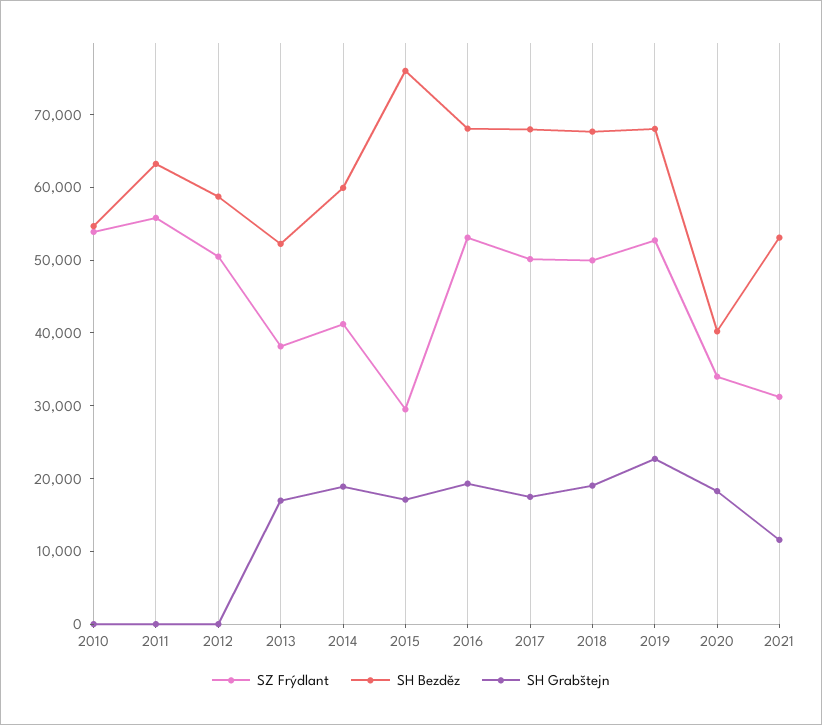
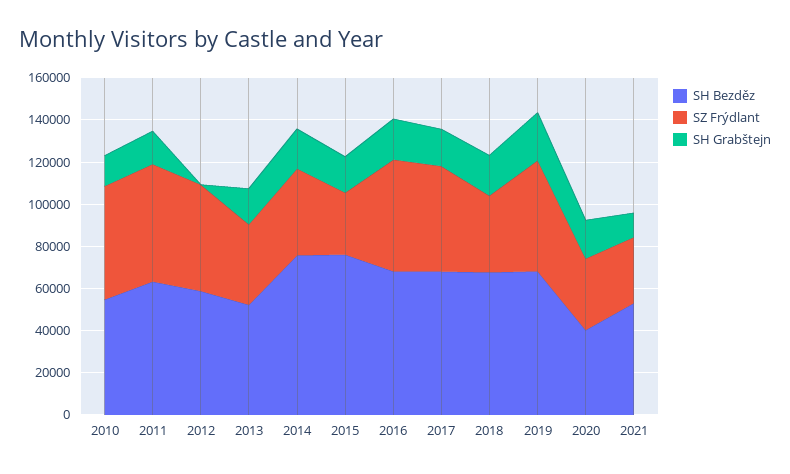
SH Grabštejn, 2010: 0 -> 15000
SH Grabštejn, 2011: 0 -> 15000
SH Bezděz, 2014: 60000 -> 75000
SZ Frýdlant, 2018: 50000 -> 35000

